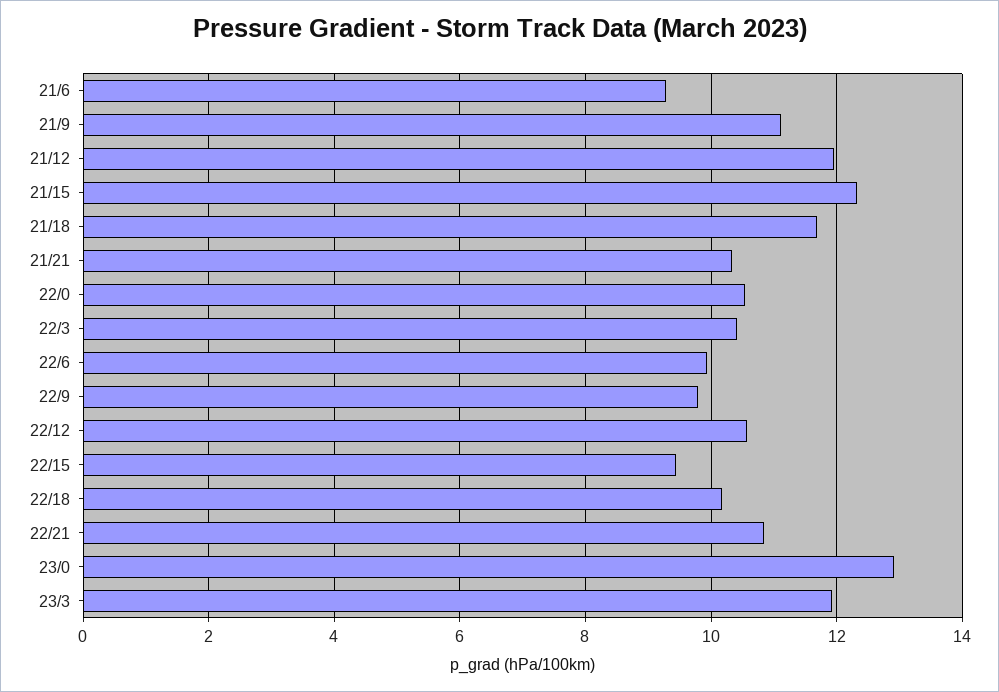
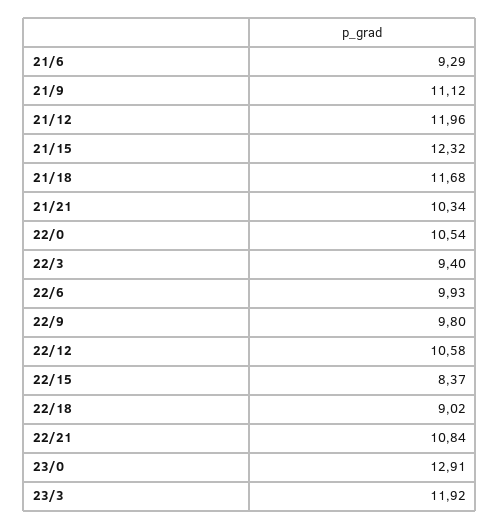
22/3: 10.4 -> 9.4
22/15: 9.4 -> 8.37
22/18: 10.2 -> 9.02

